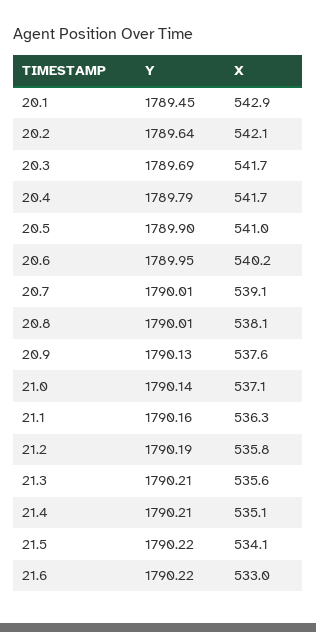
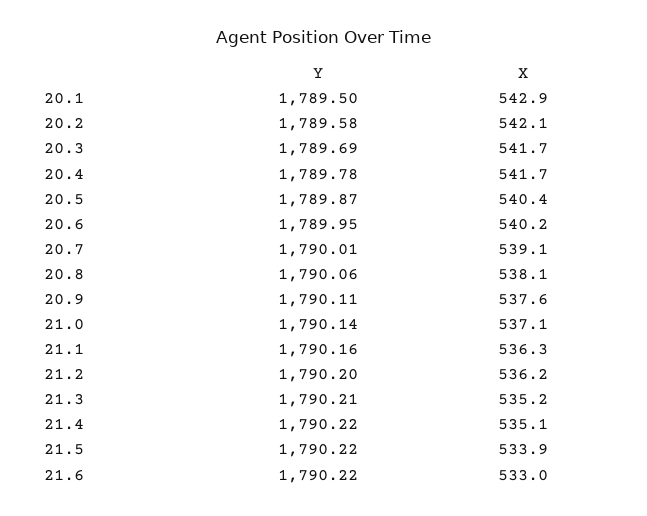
Y, 20.1: 1789.45 -> 1789.5
Y, 20.2: 1789.64 -> 1789.58
Y, 20.4: 1789.79 -> 1789.78
Y, 20.5: 1789.9 -> 1789.87
X, 20.5: 541 -> 540.4
Y, 20.8: 1790.01 -> 1790.06
Y, 20.9: 1790.13 -> 1790.11
Y, 21.2: 1790.19 -> 1790.2
X, 21.2: 535.8 -> 536.2
X, 21.3: 535.6 -> 535.2
Y, 21.4: 1790.21 -> 1790.22
X, 21.5: 534.1 -> 533.9

